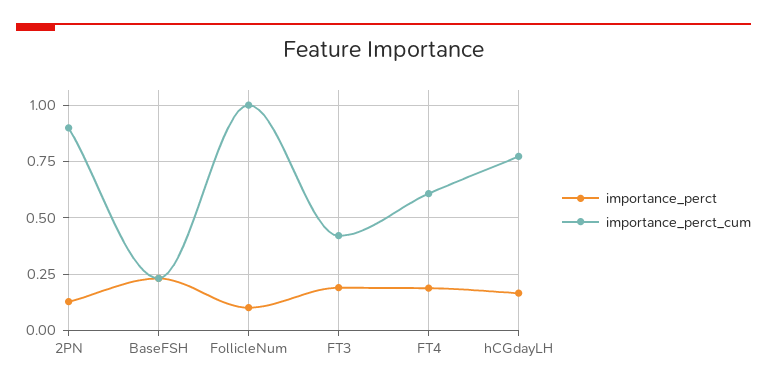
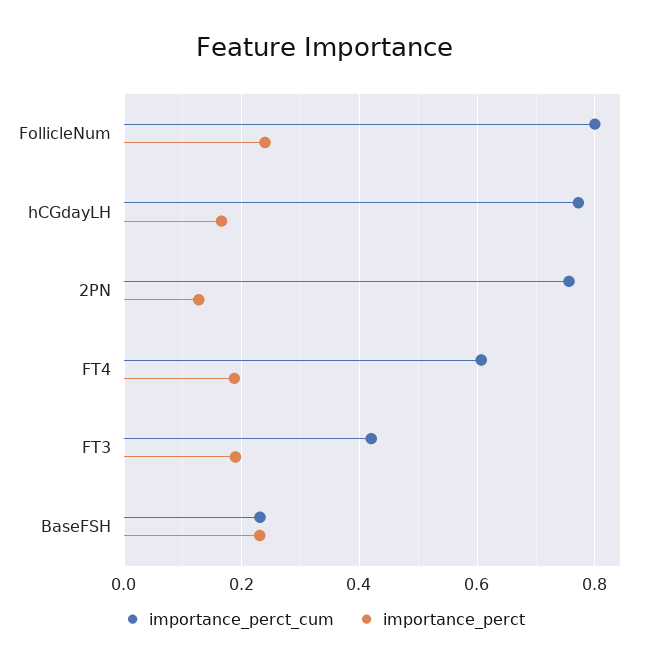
importance_perct_cum, 2PN: 0.9 -> 0.76
importance_perct, FollicleNum: 0.1 -> 0.24
importance_perct_cum, FollicleNum: 1 -> 0.8

